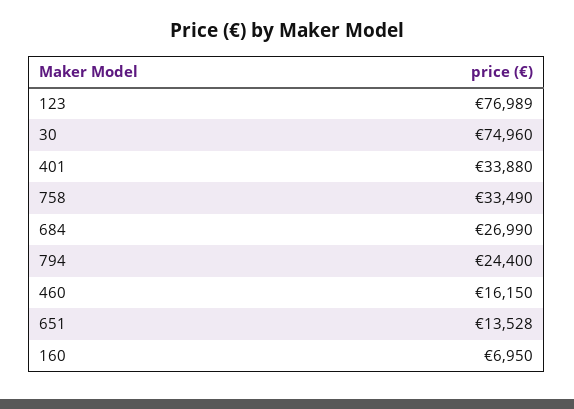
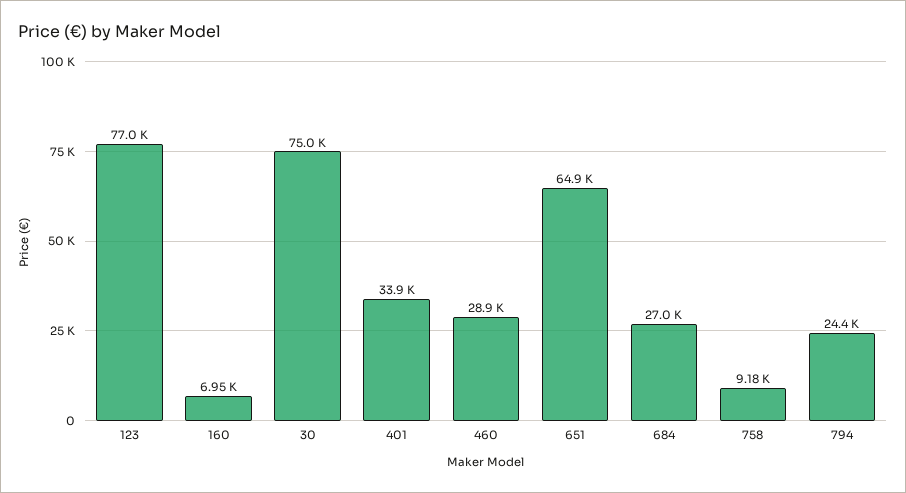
758: 33490 -> 9180
460: 16150 -> 28900
651: 13528 -> 64900

